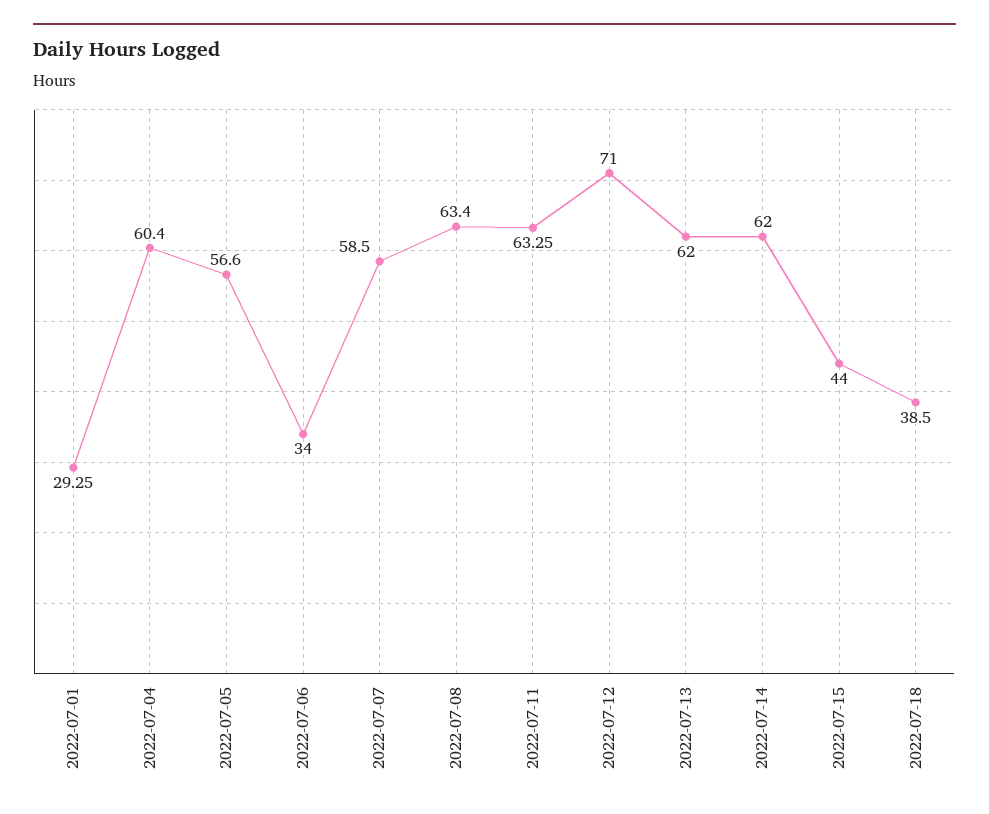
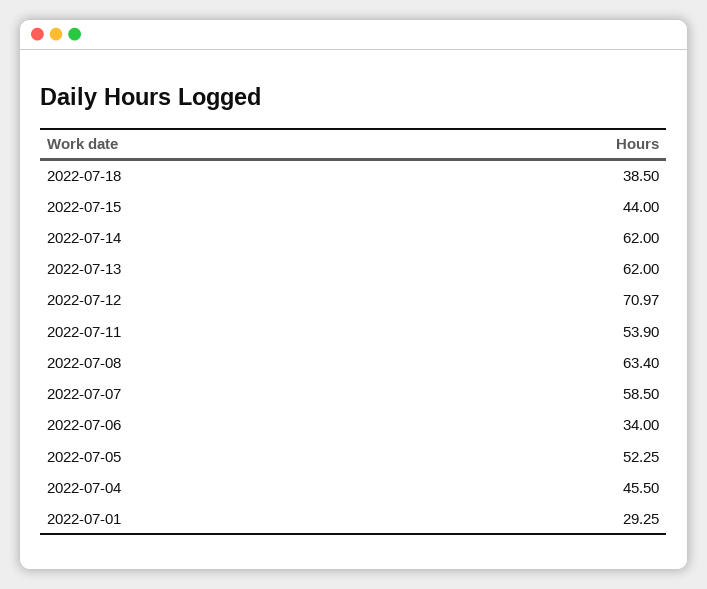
2022-07-04: 60.4 -> 45.5
2022-07-05: 56.6 -> 52.25
2022-07-11: 63.25 -> 53.9
2022-07-12: 71 -> 70.97

